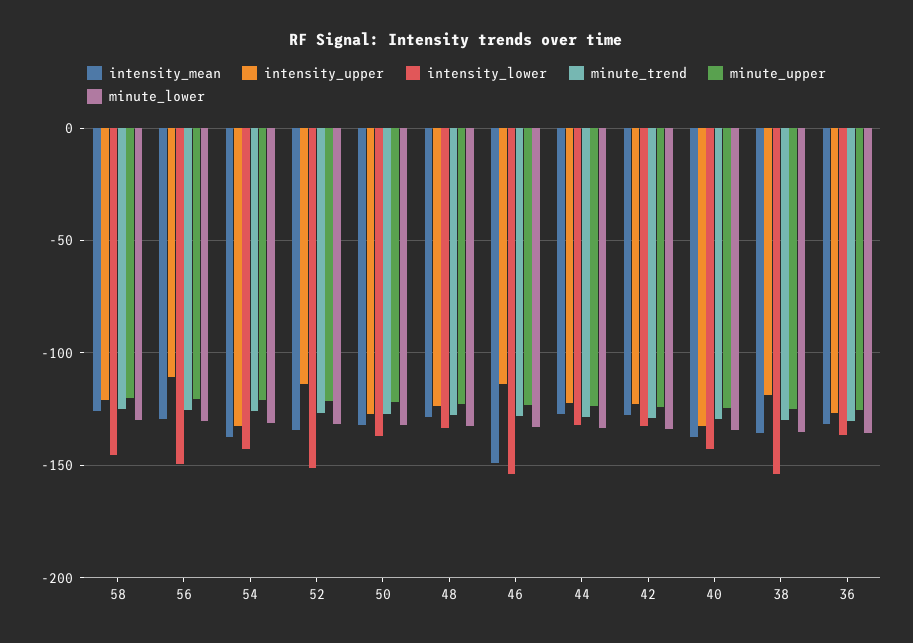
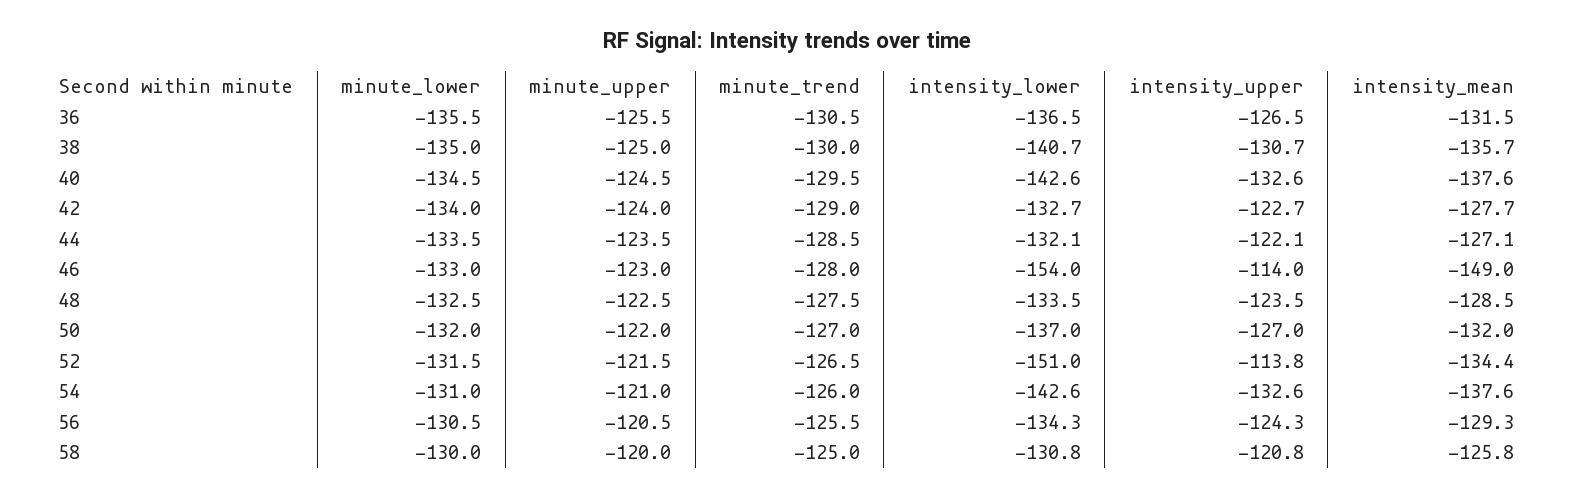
intensity_lower, 58: -145 -> -130.8
intensity_upper, 56: -110 -> -124.3
intensity_lower, 56: -150 -> -134.3
intensity_upper, 38: -120 -> -130.7
intensity_lower, 38: -155 -> -140.7

